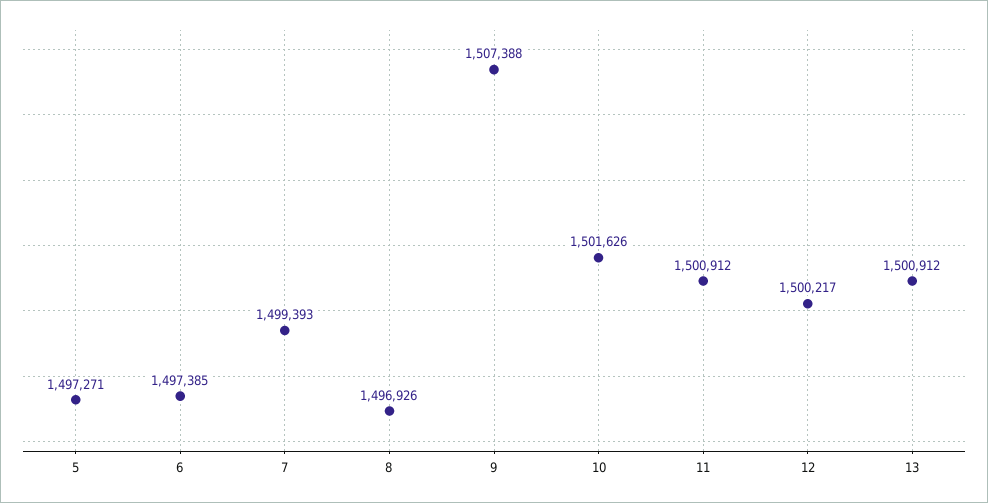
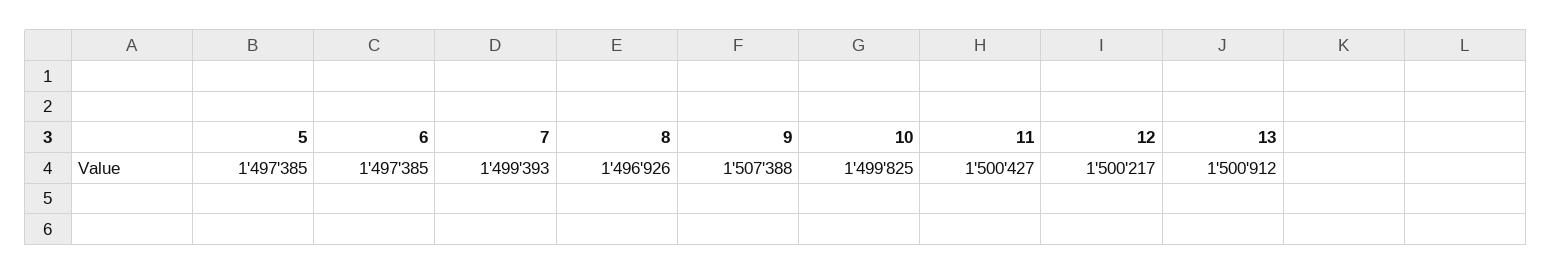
5: 1497271 -> 1497385
10: 1501626 -> 1499825
11: 1500912 -> 1500427

